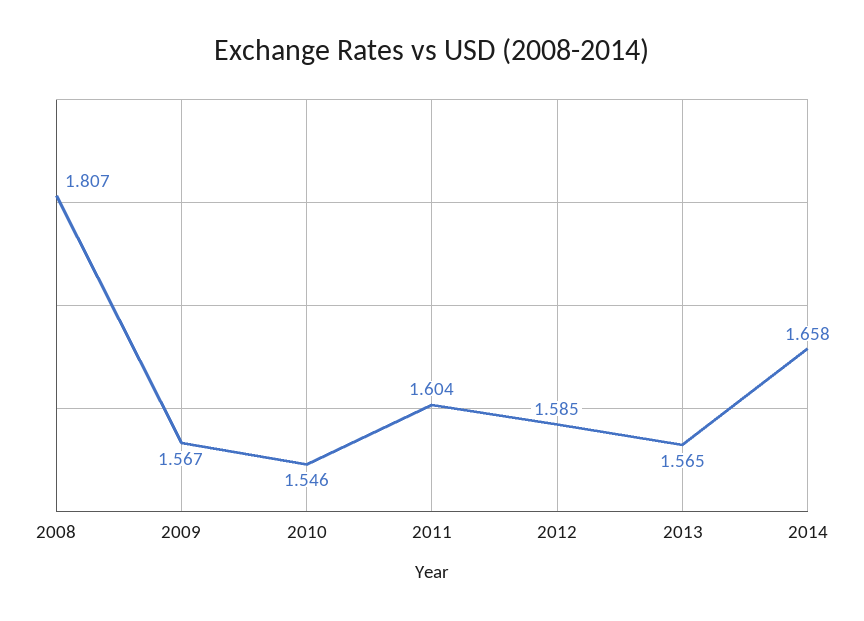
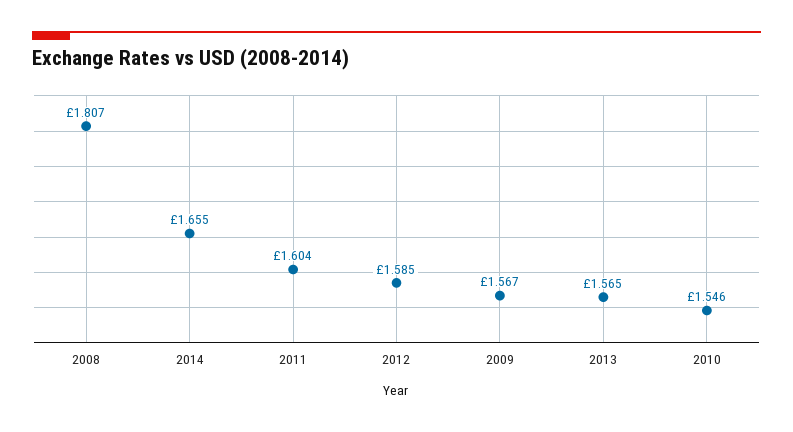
2014: 1.658 -> 1.655

